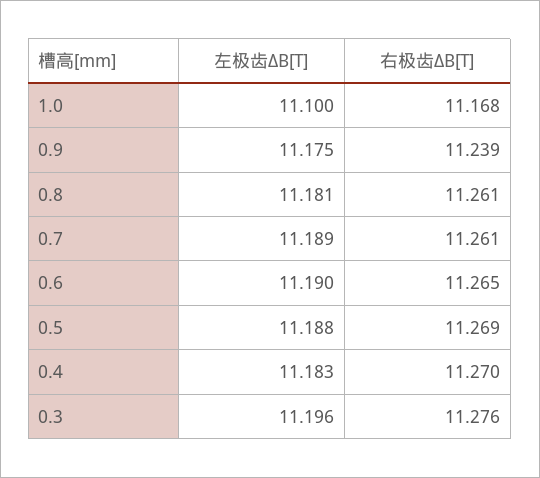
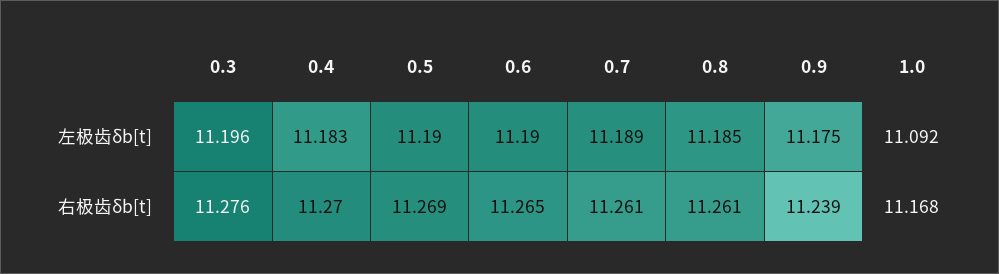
左极齿ΔB[T], 1.0: 11.1 -> 11.092
左极齿ΔB[T], 0.8: 11.181 -> 11.185
左极齿ΔB[T], 0.5: 11.188 -> 11.19

